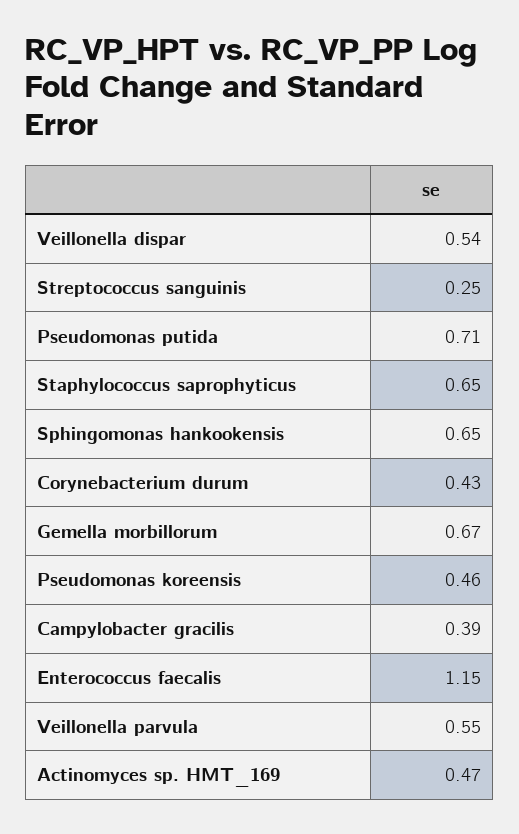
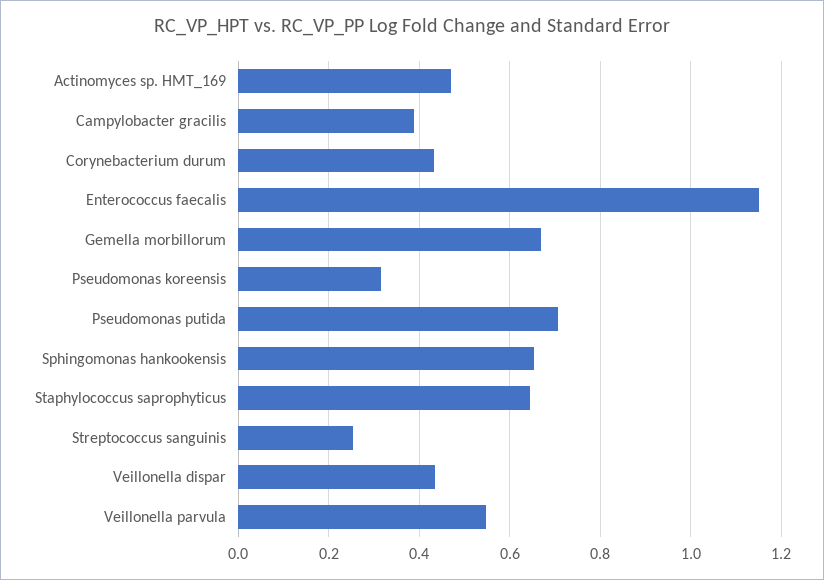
Veillonella dispar: 0.54 -> 0.44
Pseudomonas koreensis: 0.46 -> 0.32

